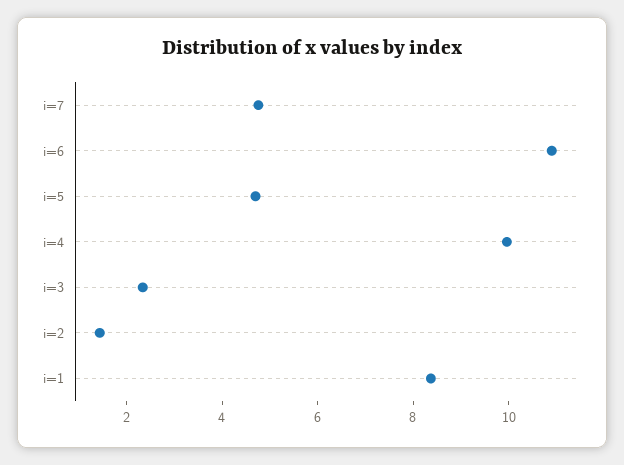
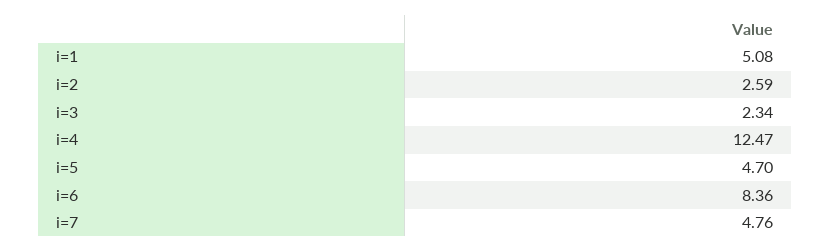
i=6: 11 -> 8.36
i=4: 10 -> 12.47
i=2: 1.5 -> 2.59
i=1: 8.5 -> 5.08

